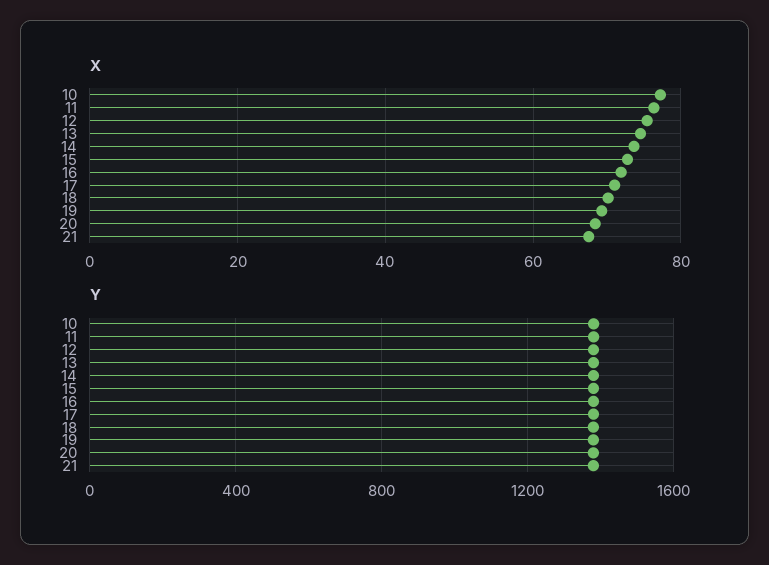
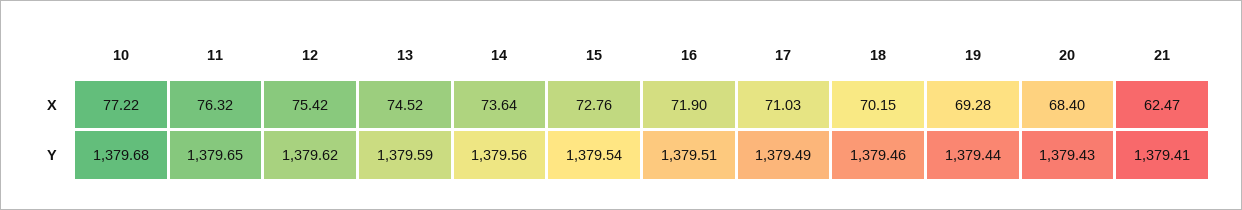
X, 21: 68 -> 62.47

